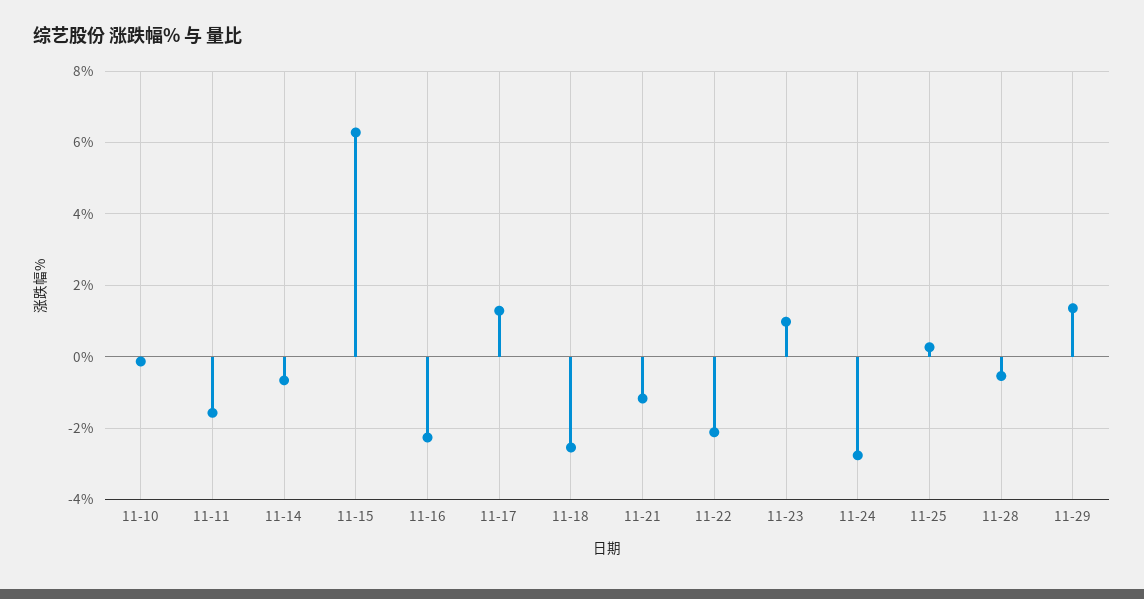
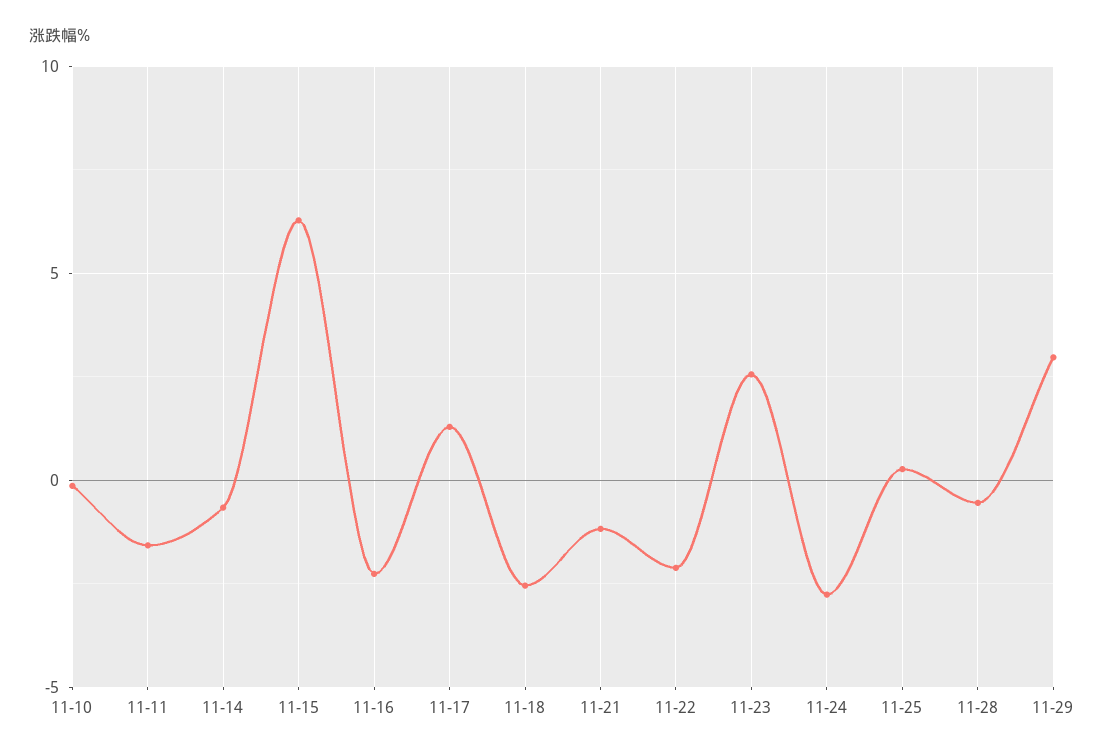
11-23: 1 -> 2.5
11-29: 1.4 -> 3

